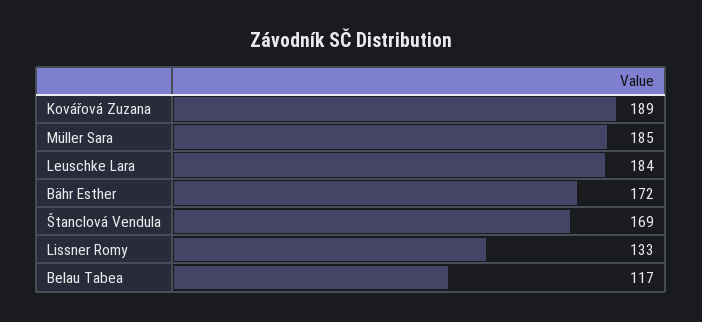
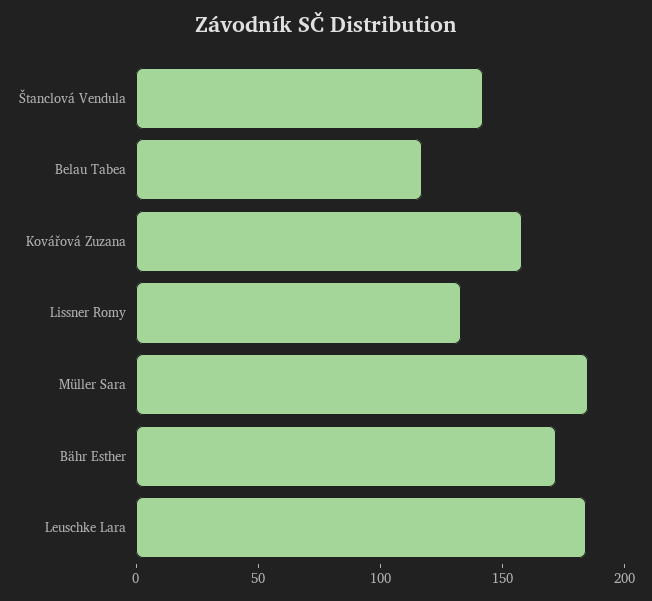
Kovářová Zuzana: 189 -> 160
Štanclová Vendula: 169 -> 140

